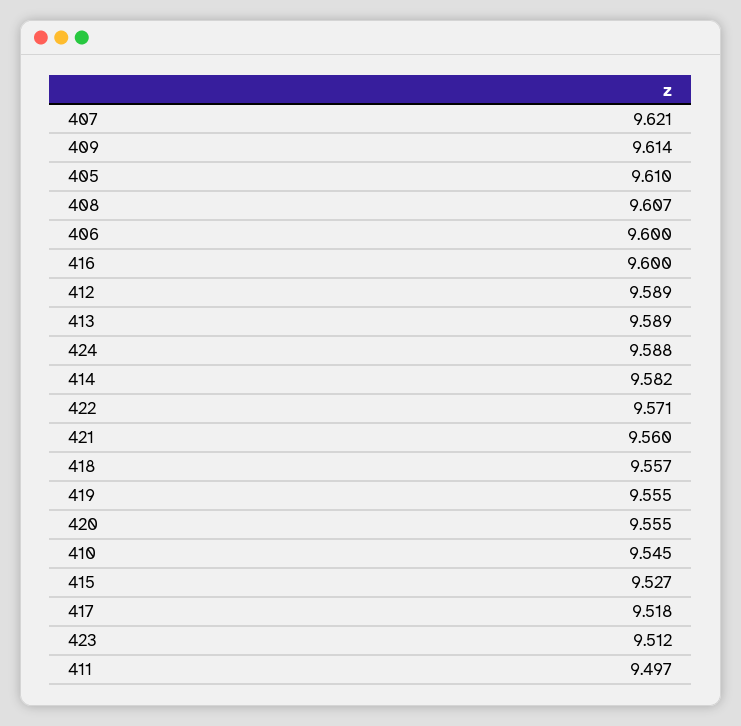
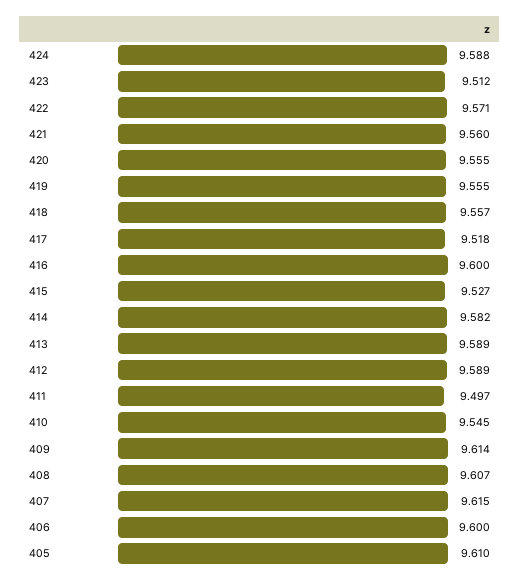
407: 9.621 -> 9.615

